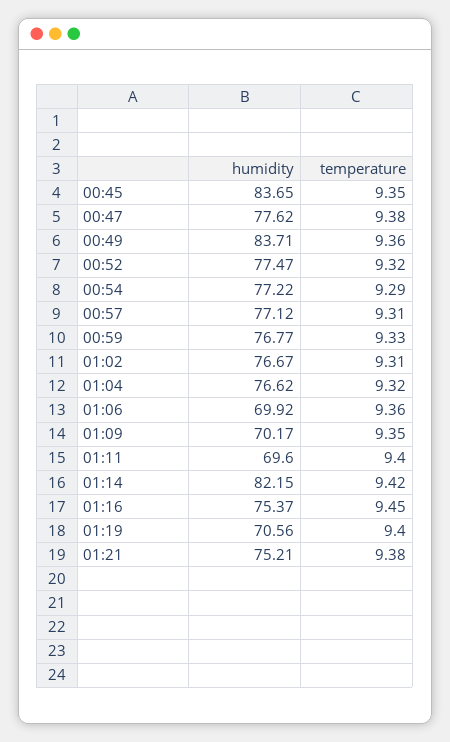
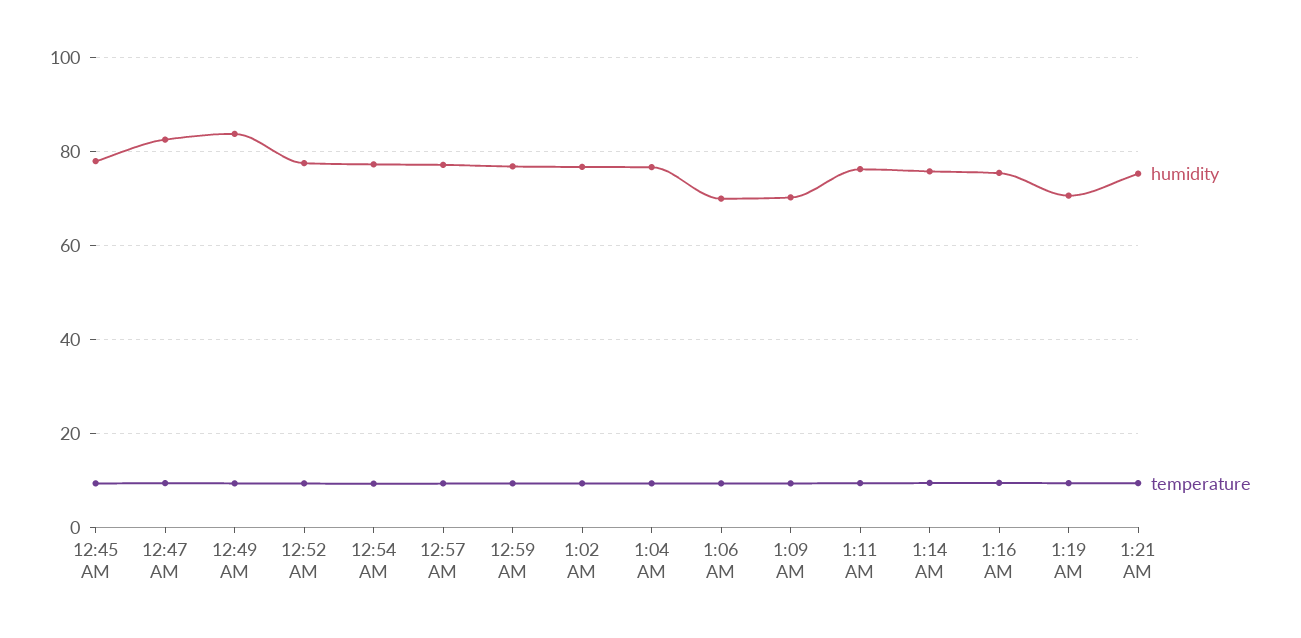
humidity, 00:45: 83.65 -> 78
humidity, 00:47: 77.62 -> 82
humidity, 01:11: 69.6 -> 76
humidity, 01:14: 82.15 -> 76

